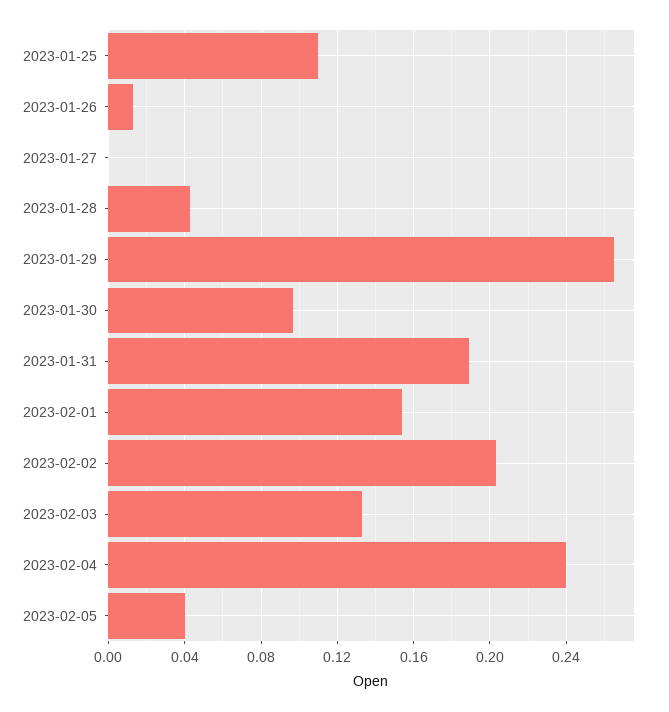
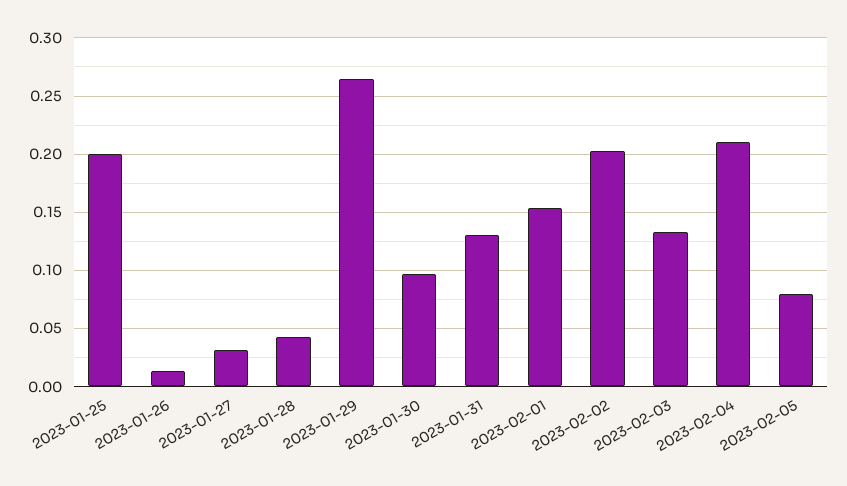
2023-01-25: 0.11 -> 0.2
2023-01-27: 0 -> 0.03
2023-01-31: 0.19 -> 0.13
2023-02-04: 0.24 -> 0.21
2023-02-05: 0.04 -> 0.08

